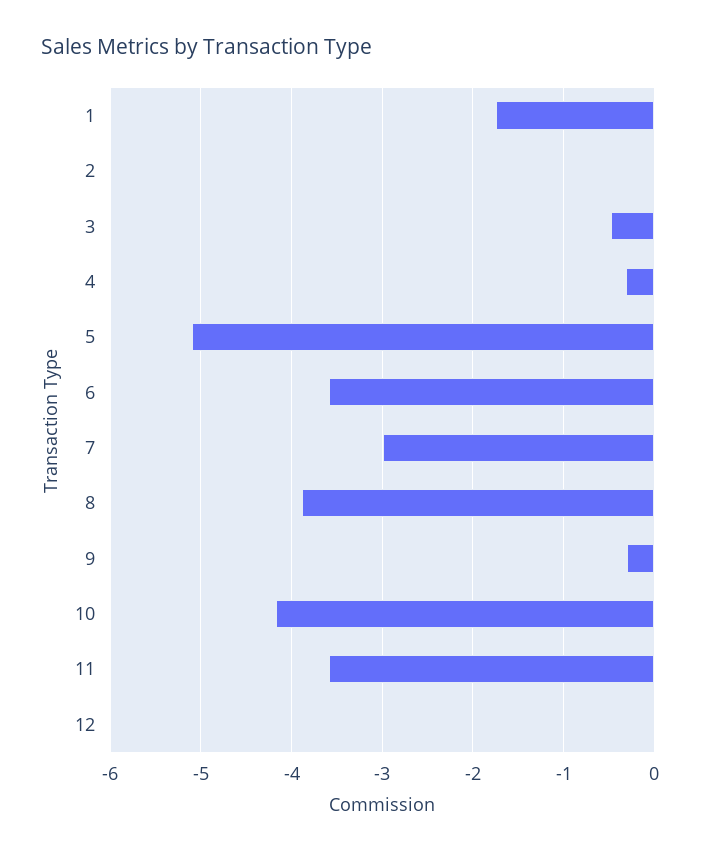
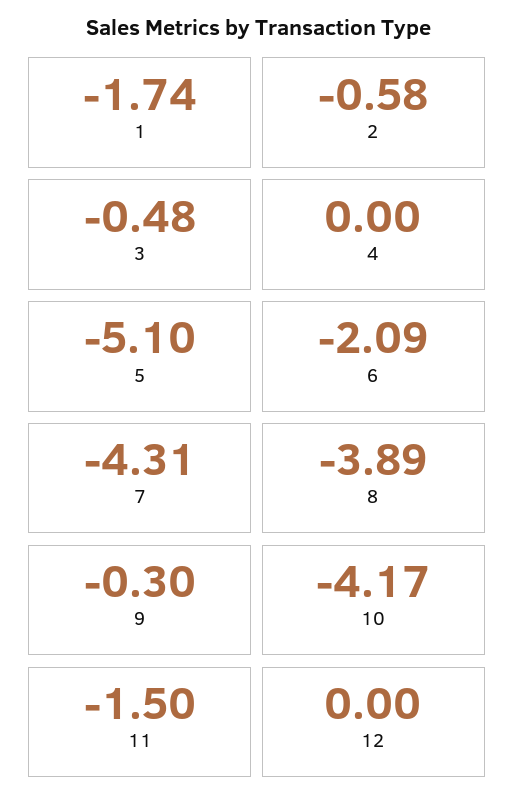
2: 0 -> -0.58
4: -0.3 -> 0
6: -3.6 -> -2.09
7: -3 -> -4.31
11: -3.6 -> -1.5

